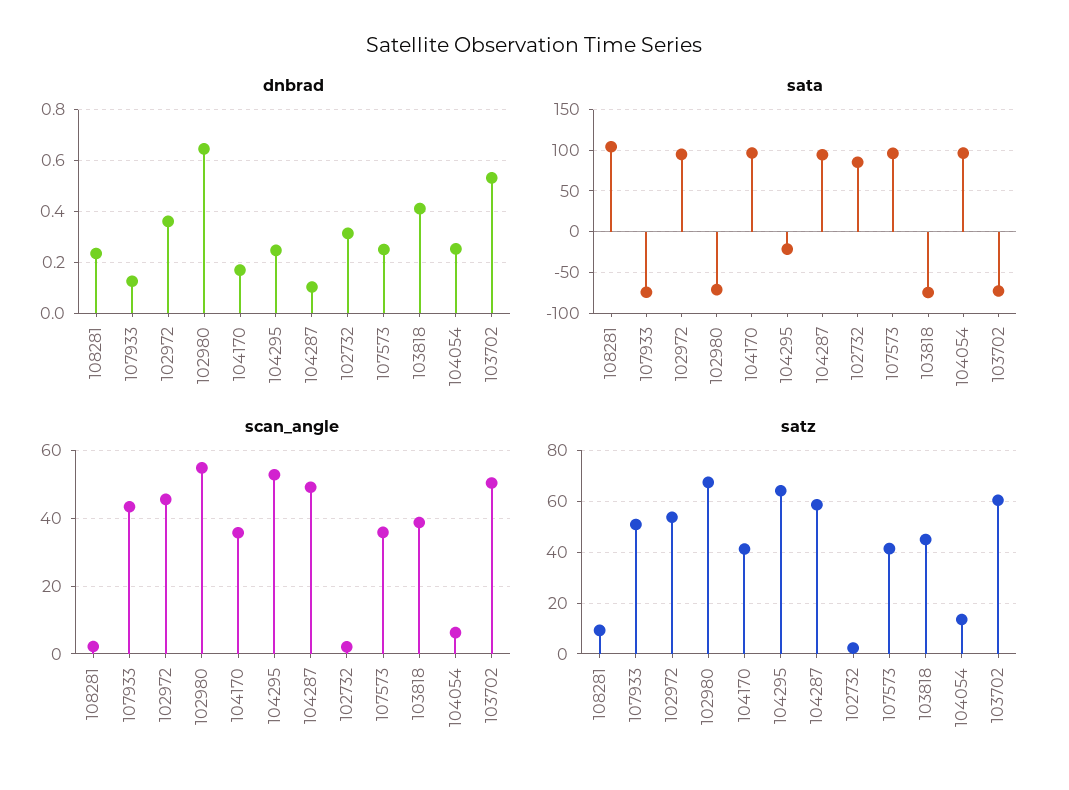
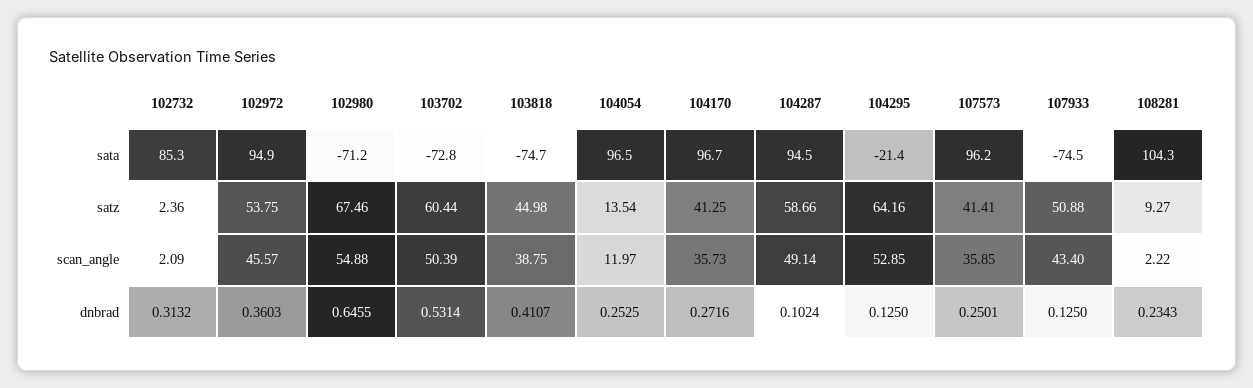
dnbrad, 104170: 0.175 -> 0.2716
dnbrad, 104295: 0.25 -> 0.125
scan_angle, 104054: 6 -> 11.97

